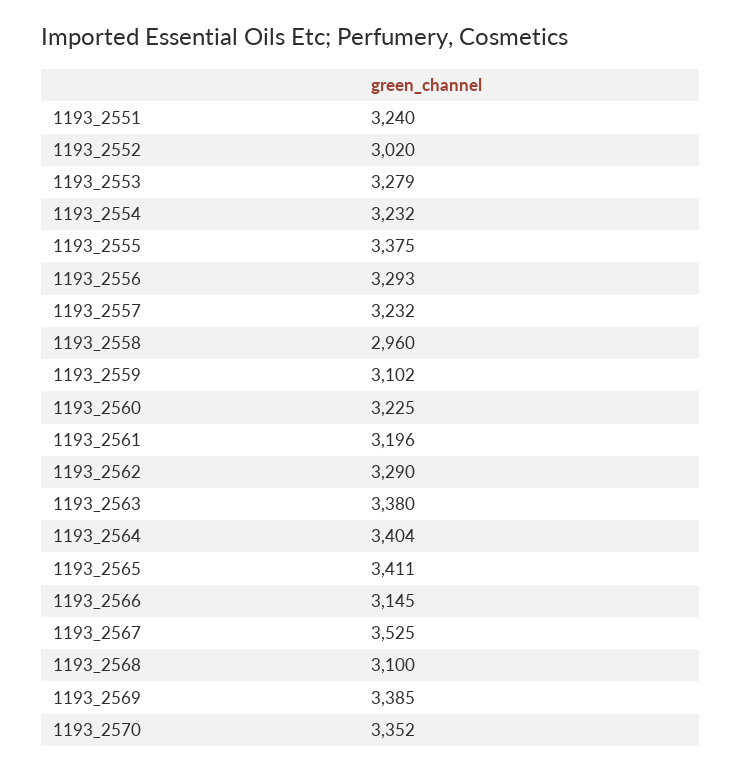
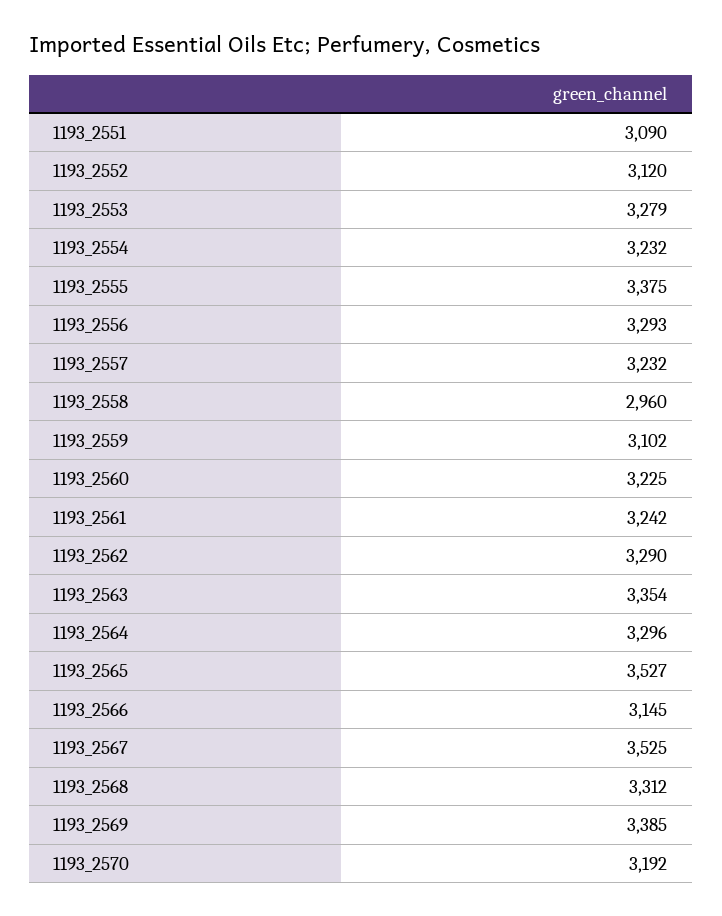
1193_2551: 3240 -> 3090
1193_2552: 3020 -> 3120
1193_2561: 3196 -> 3242
1193_2563: 3380 -> 3354
1193_2564: 3404 -> 3296
1193_2565: 3411 -> 3527
1193_2568: 3100 -> 3312
1193_2570: 3352 -> 3192

